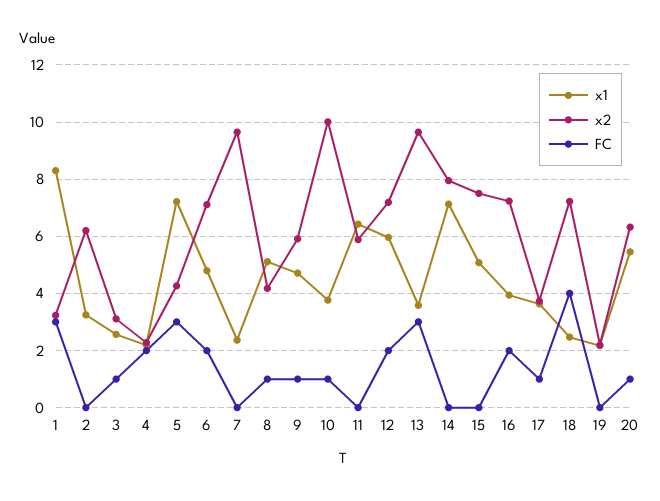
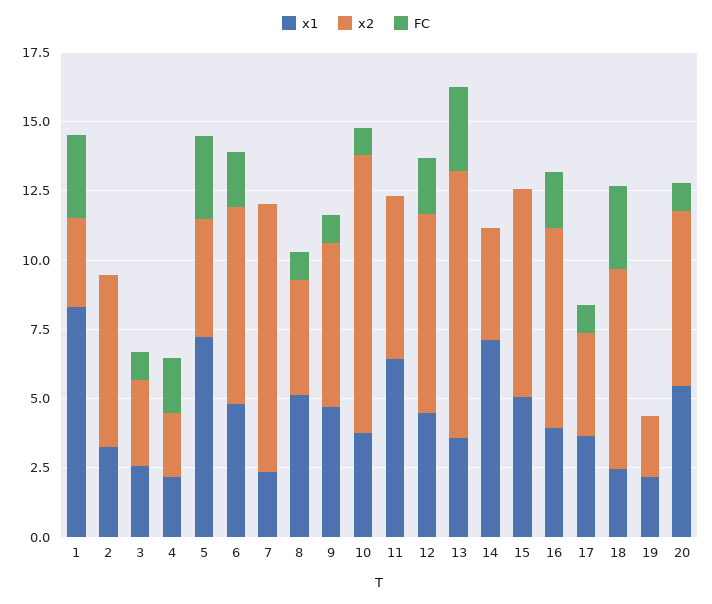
x1, 12: 6 -> 4.5
x2, 14: 8 -> 4
FC, 18: 4 -> 3

